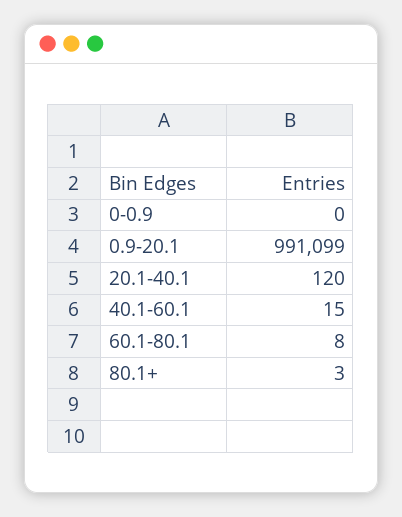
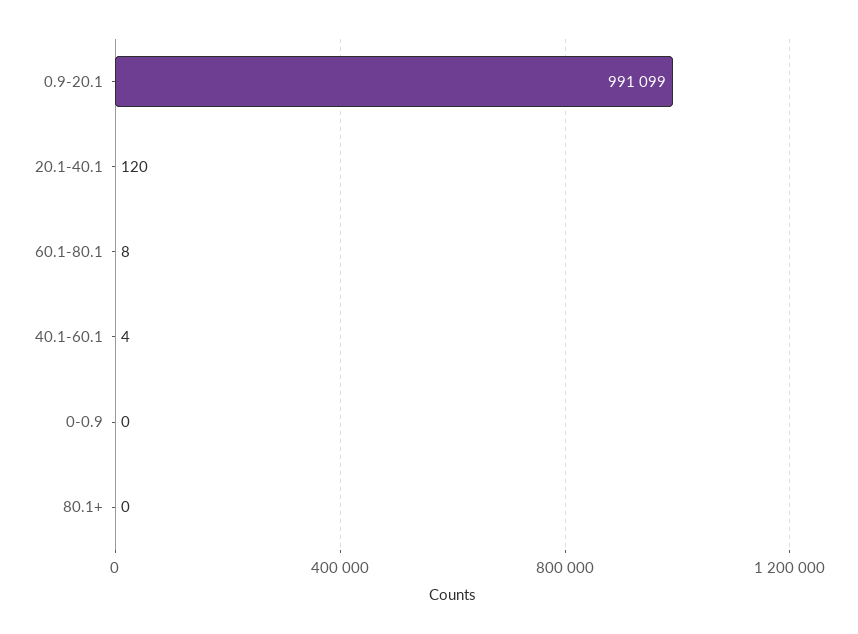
40.1-60.1: 15 -> 4
80.1+: 3 -> 0

